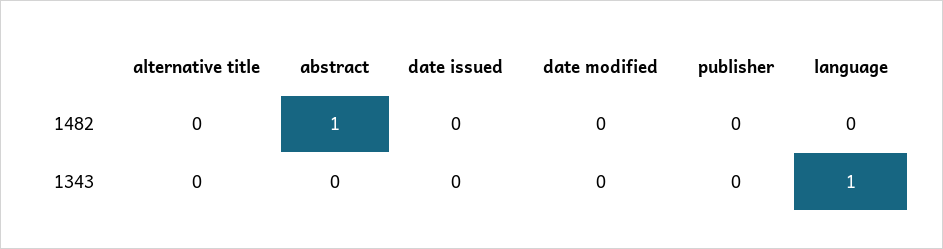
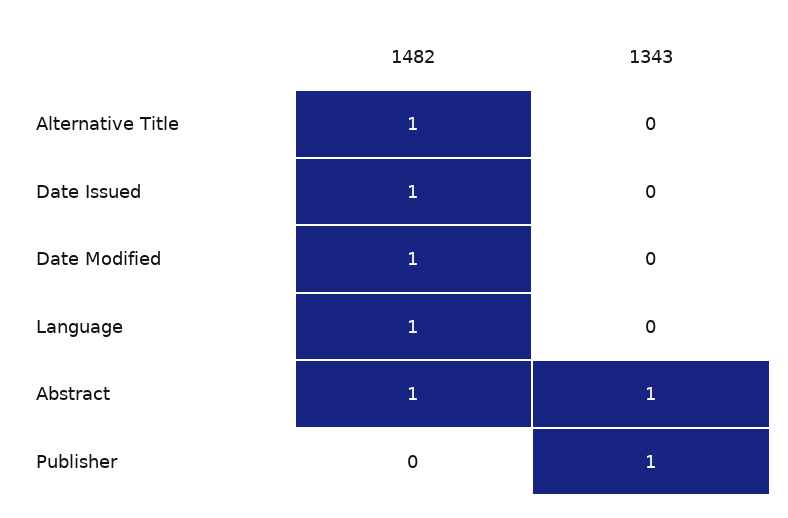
alternative title, 1482: 0 -> 1
date issued, 1482: 0 -> 1
date modified, 1482: 0 -> 1
language, 1482: 0 -> 1
abstract, 1343: 0 -> 1
publisher, 1343: 0 -> 1
language, 1343: 1 -> 0

